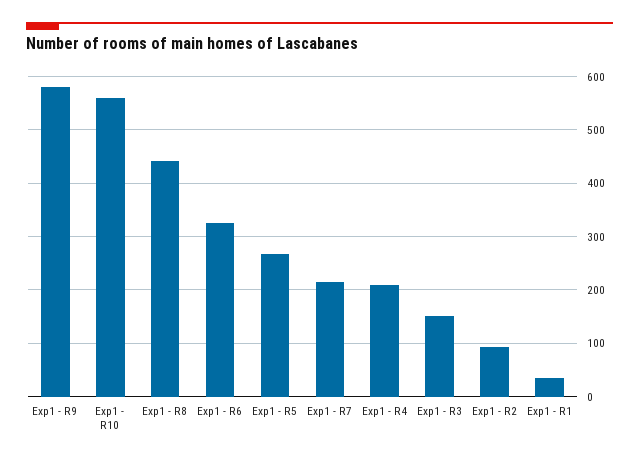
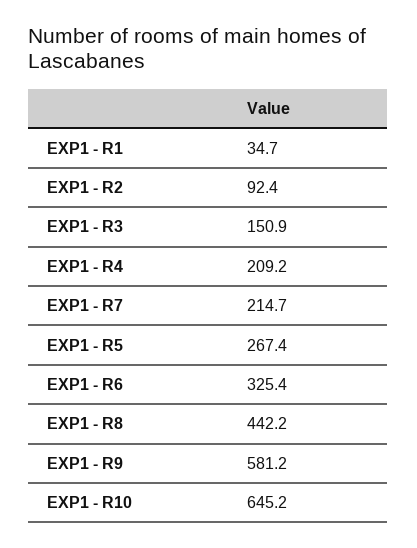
Exp1 - R10: 560 -> 645.2

